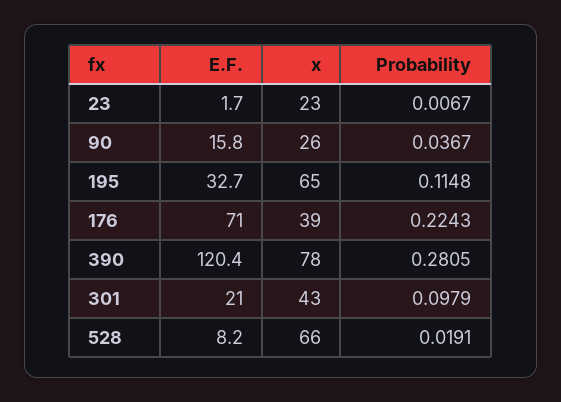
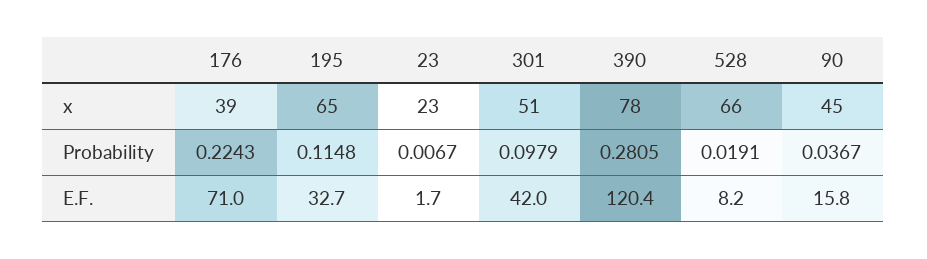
x, 90: 26 -> 45
E.F., 301: 21 -> 42
x, 301: 43 -> 51

